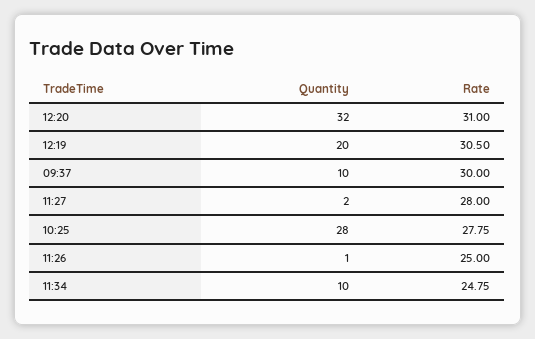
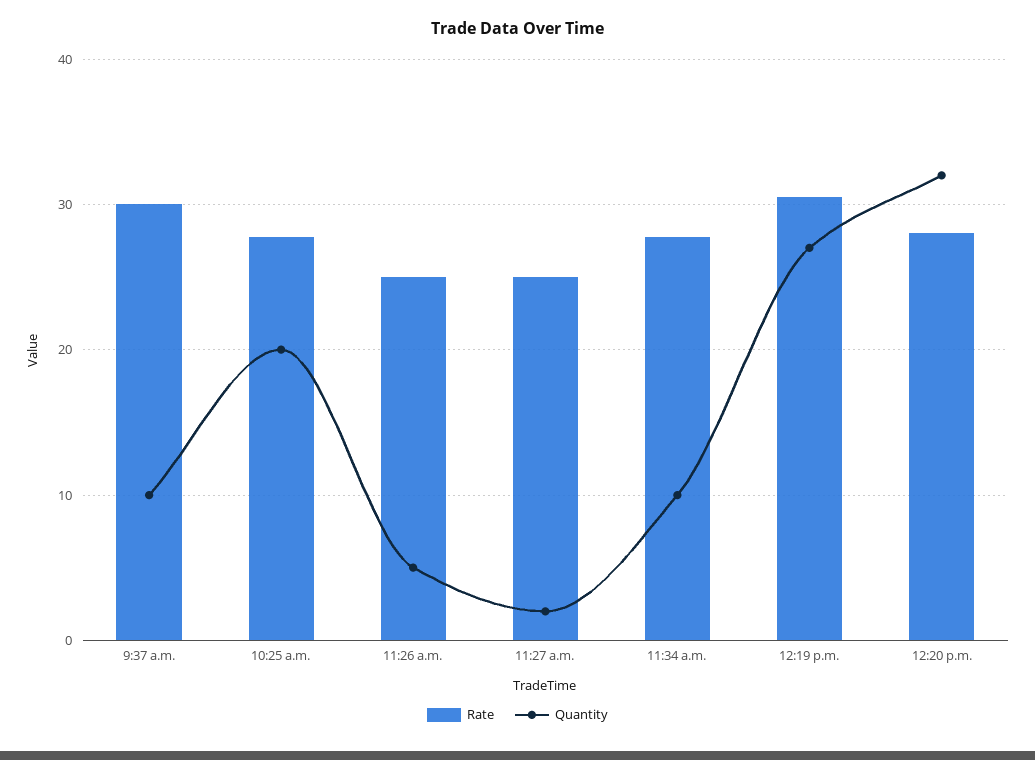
Rate, 12:20: 31 -> 28
Quantity, 12:19: 20 -> 27
Rate, 11:27: 28 -> 25
Quantity, 10:25: 28 -> 20
Quantity, 11:26: 1 -> 5
Rate, 11:34: 24.75 -> 28

